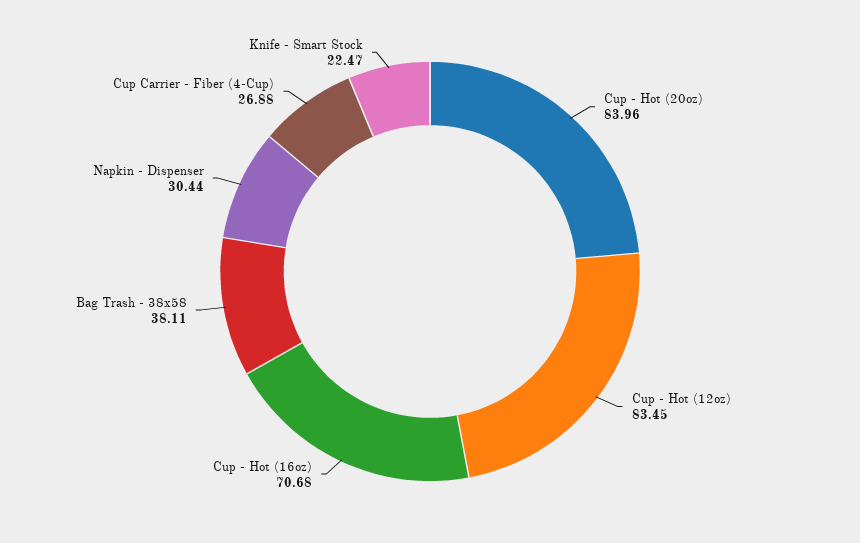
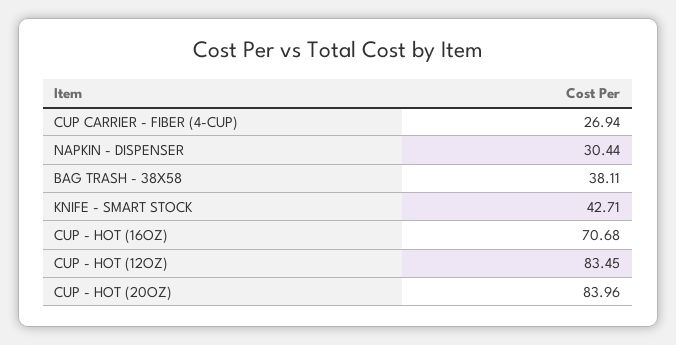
Cup Carrier - Fiber (4-Cup): 26.88 -> 26.94
Knife - Smart Stock: 22.47 -> 42.71

